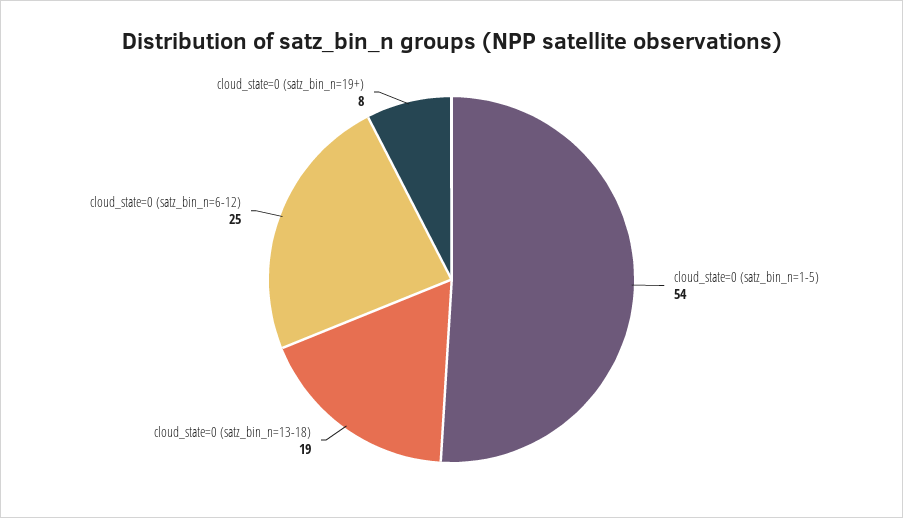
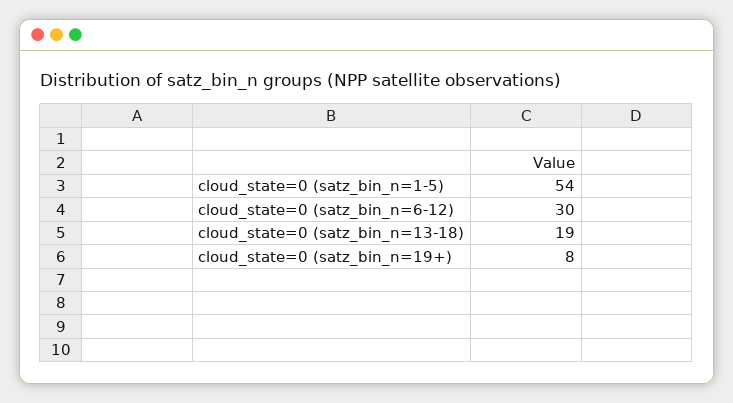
cloud_state=0 (satz_bin_n=6-12): 25 -> 30

